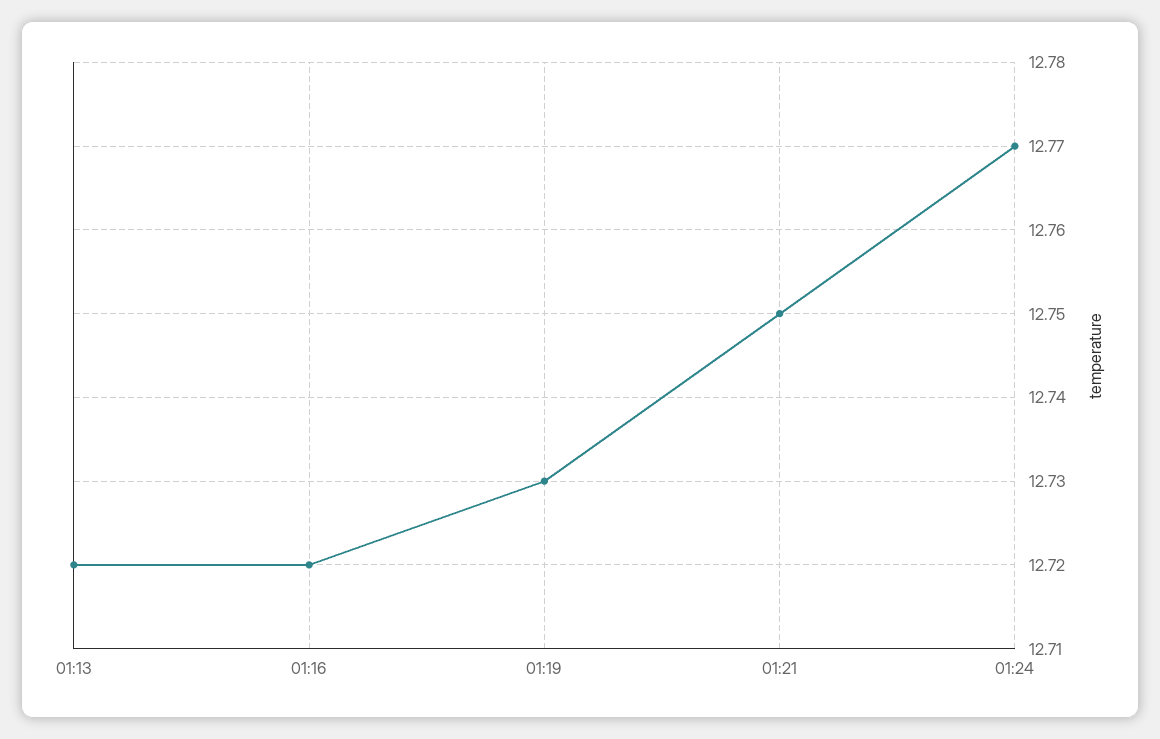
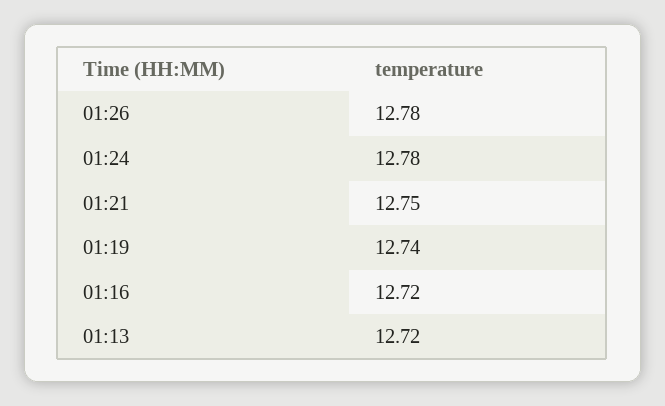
01:19: 12.73 -> 12.74
01:24: 12.77 -> 12.78
01:26: none -> 12.78

